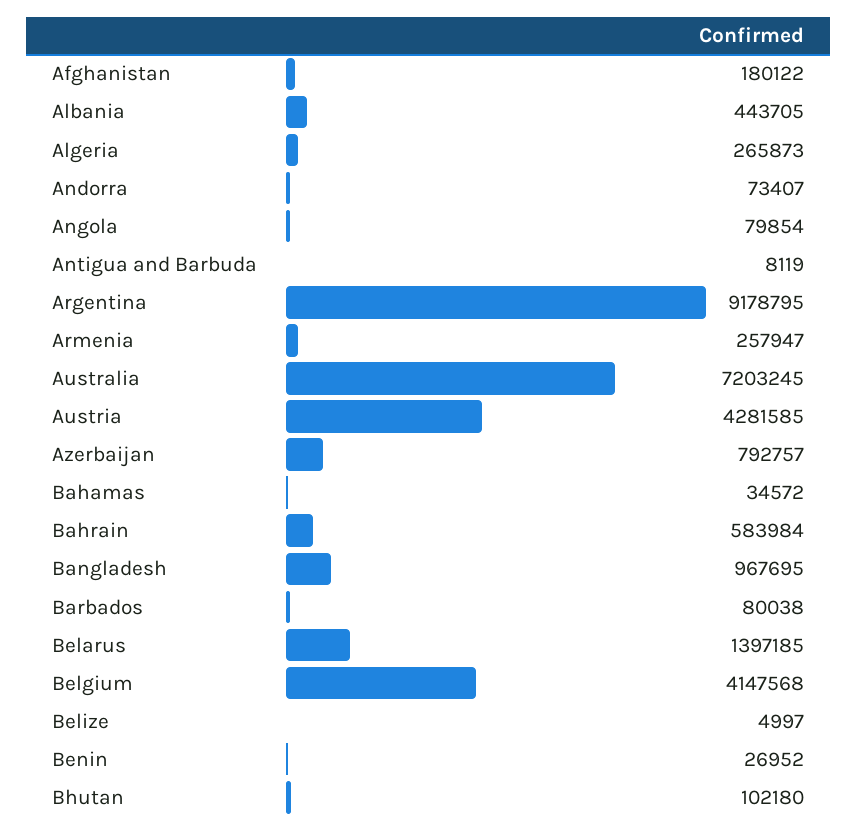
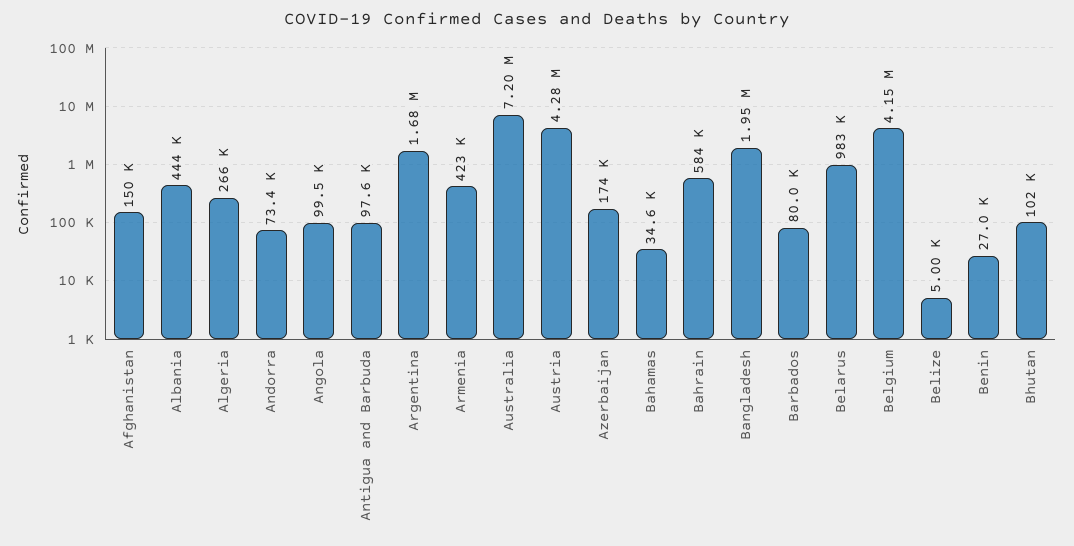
Afghanistan: 180122 -> 150000
Angola: 79854 -> 99500
Antigua and Barbuda: 8119 -> 97600
Argentina: 9178795 -> 1680000
Armenia: 257947 -> 423000
Azerbaijan: 792757 -> 174000
Bangladesh: 967695 -> 1950000
Belarus: 1397185 -> 983000

